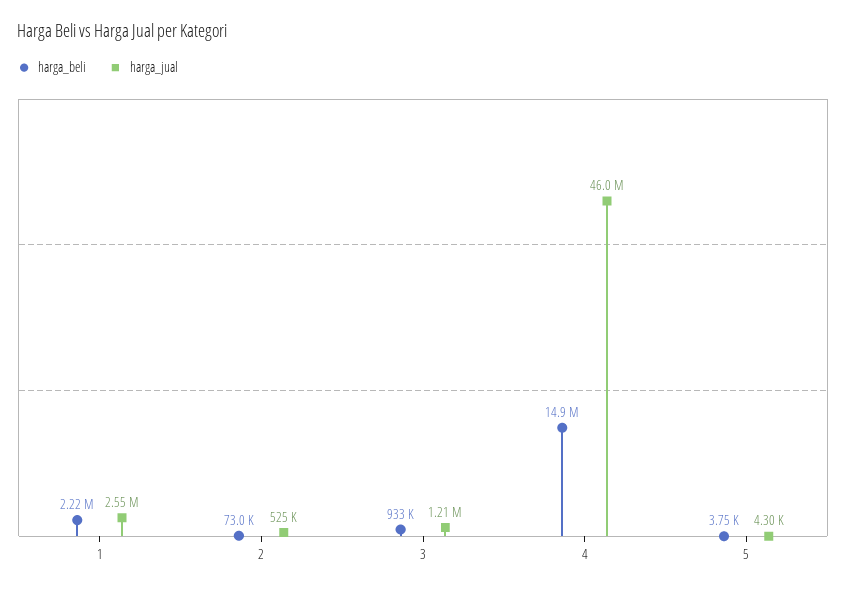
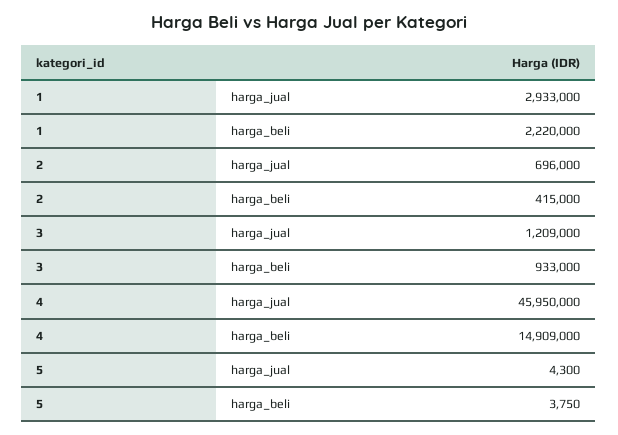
harga_jual, 1: 2550000 -> 2933000
harga_beli, 2: 73000 -> 415000
harga_jual, 2: 525000 -> 696000

